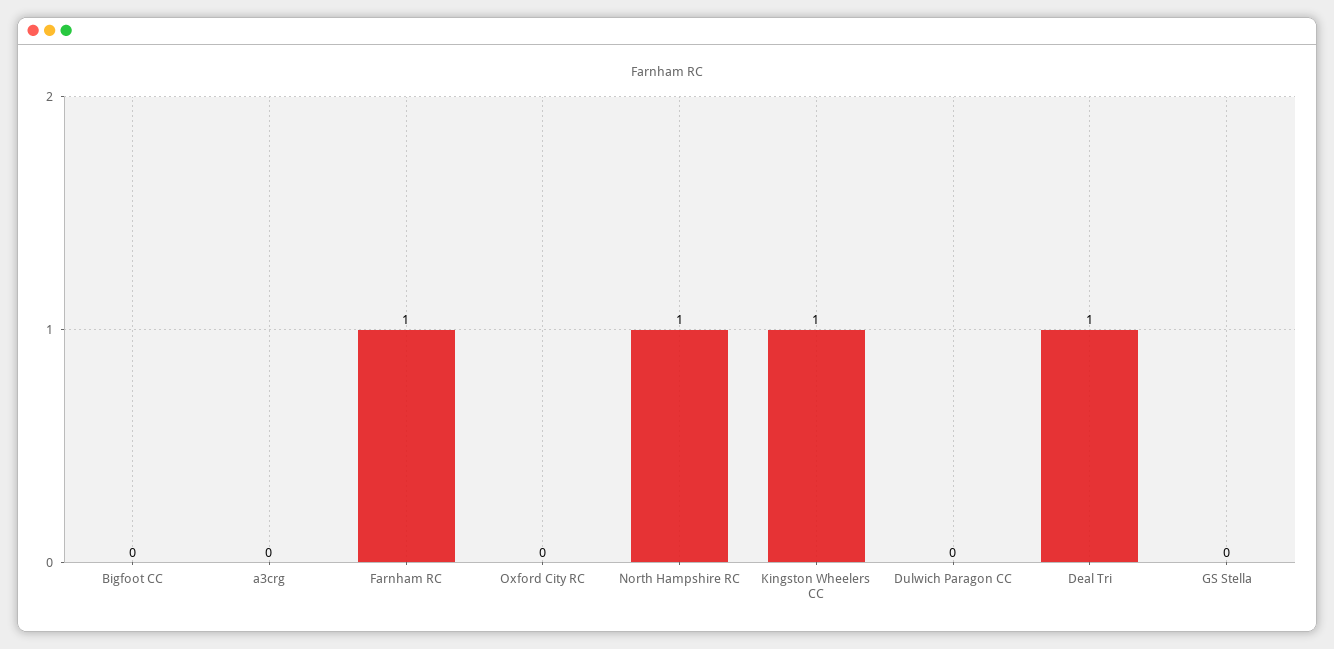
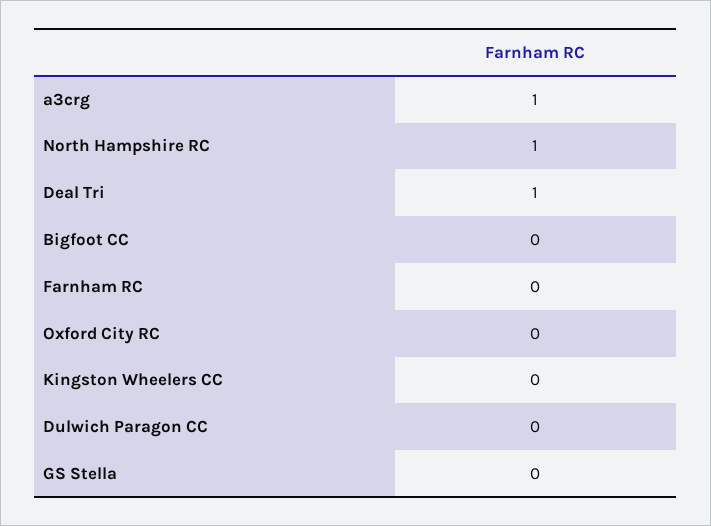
a3crg: 0 -> 1
Farnham RC: 1 -> 0
Kingston Wheelers CC: 1 -> 0

